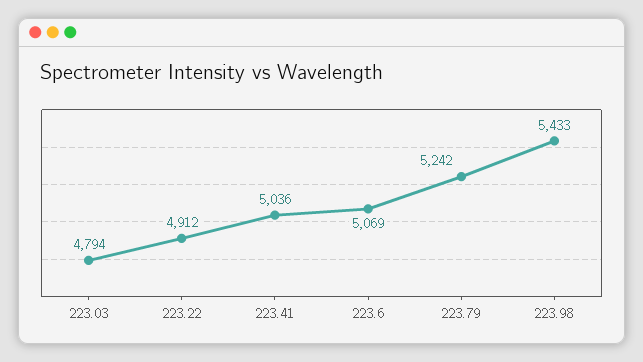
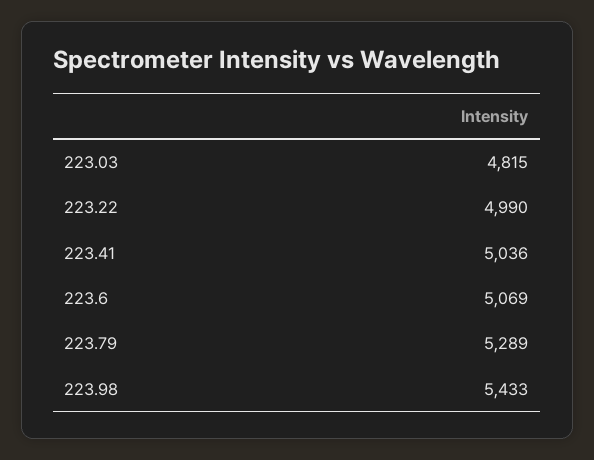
223.03: 4794 -> 4815
223.22: 4912 -> 4990
223.79: 5242 -> 5289

